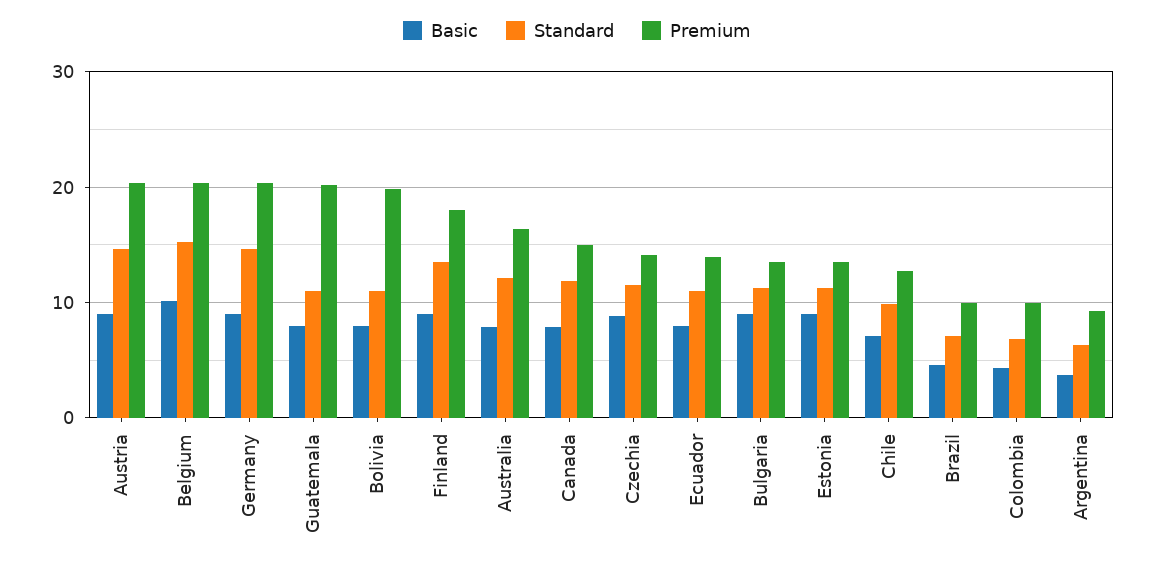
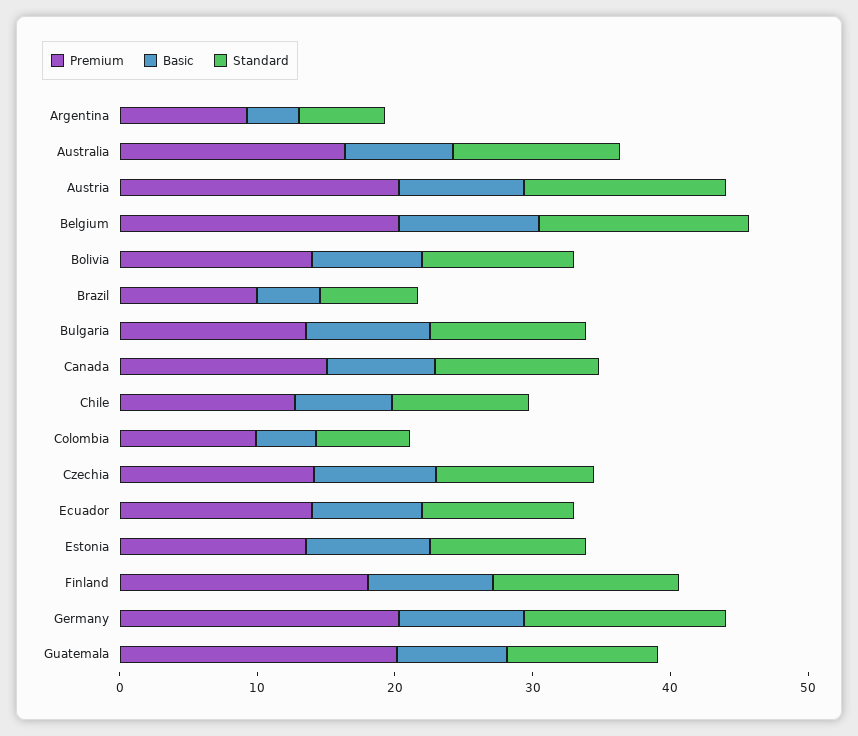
Premium, Bolivia: 20 -> 14

